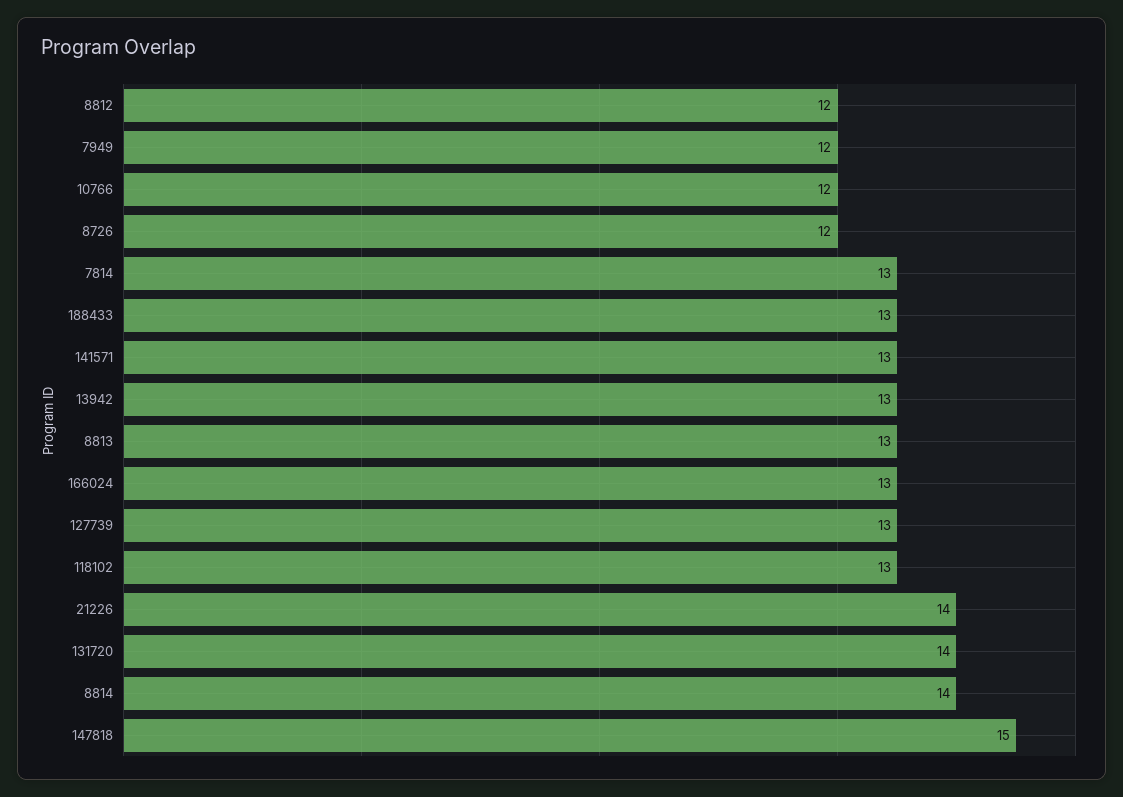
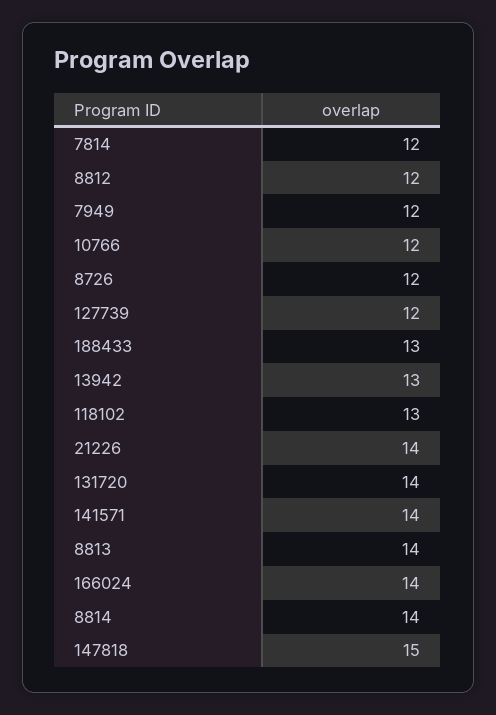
7814: 13 -> 12
141571: 13 -> 14
8813: 13 -> 14
166024: 13 -> 14
127739: 13 -> 12

